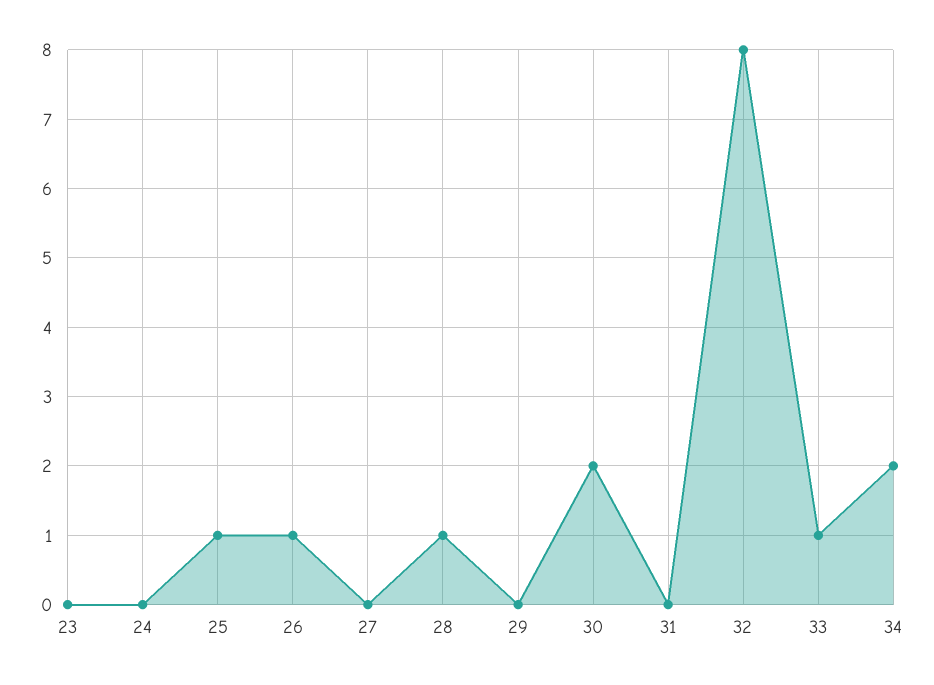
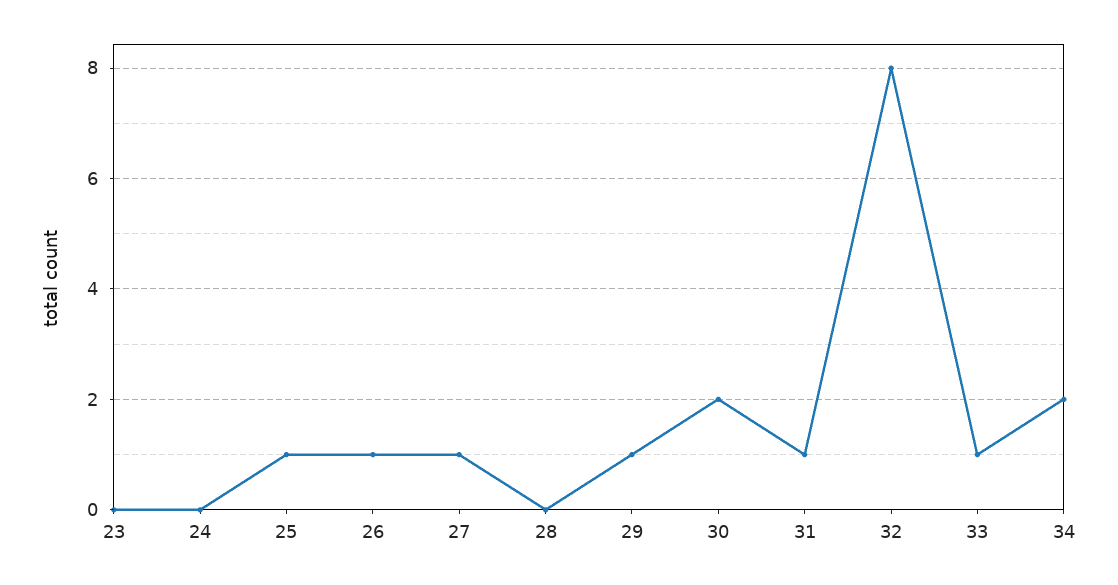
27: 0 -> 1
28: 1 -> 0
29: 0 -> 1
31: 0 -> 1

